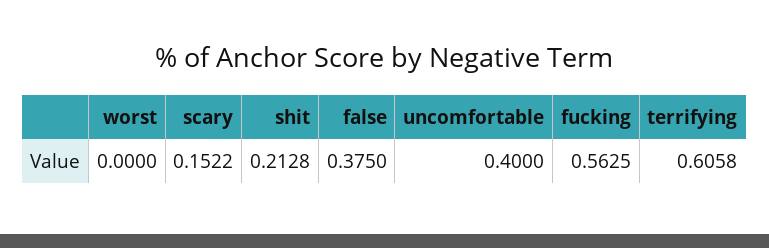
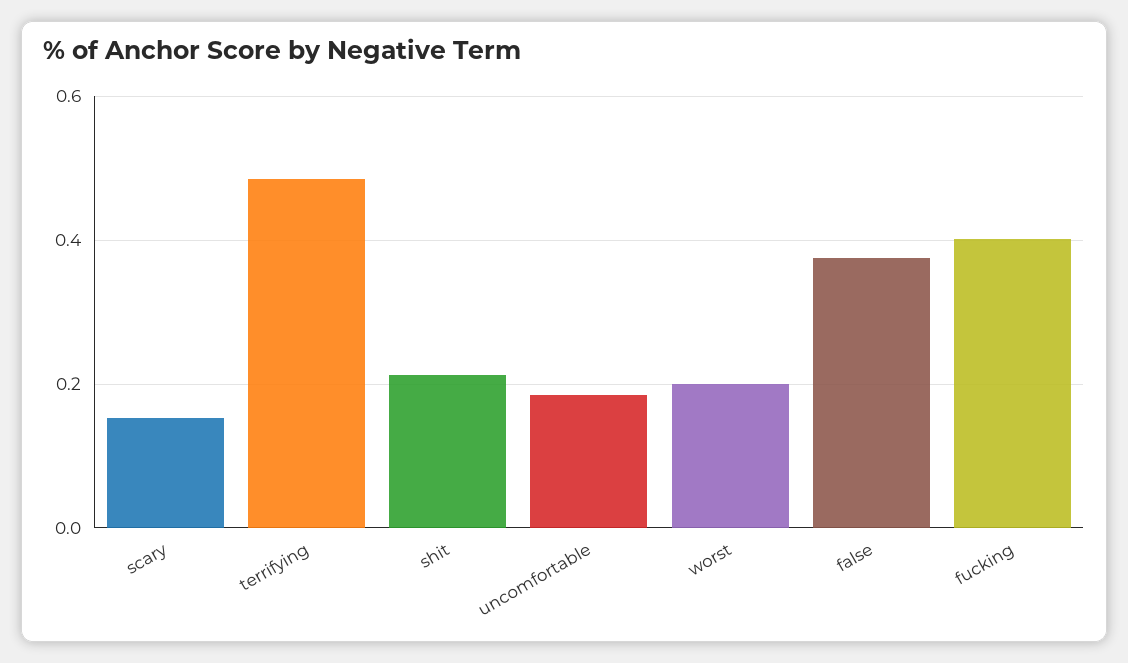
worst: 0 -> 0.2
uncomfortable: 0.4 -> 0.18
fucking: 0.5625 -> 0.4
terrifying: 0.6058 -> 0.48

